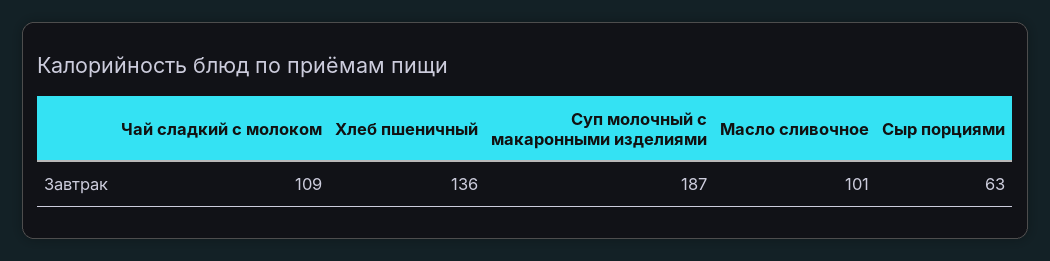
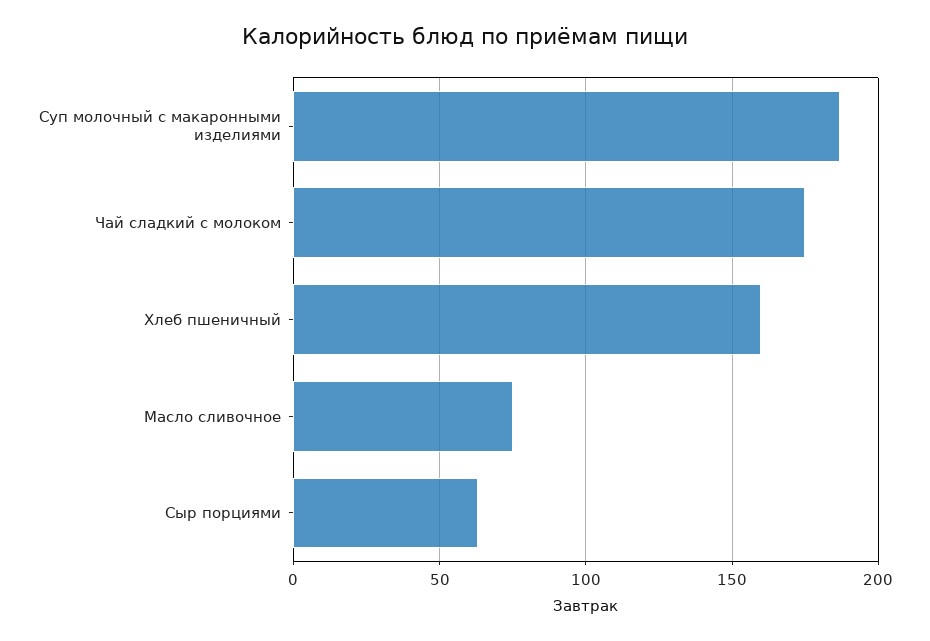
Чай сладкий с молоком: 109 -> 175
Хлеб пшеничный: 136 -> 160
Масло сливочное: 101 -> 75

